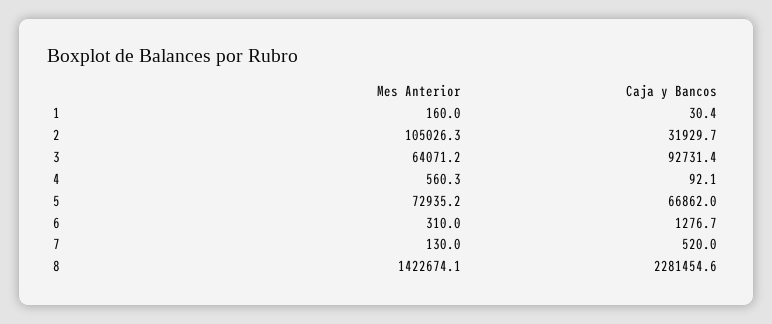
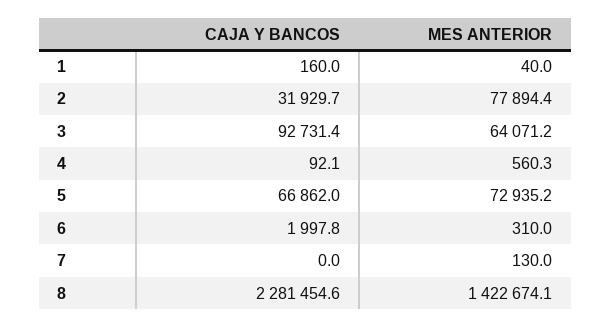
Mes Anterior, 1: 160 -> 40
Caja y Bancos, 1: 30.4 -> 160
Mes Anterior, 2: 105026.3 -> 77894.4
Caja y Bancos, 6: 1276.7 -> 1997.8
Caja y Bancos, 7: 520 -> 0

